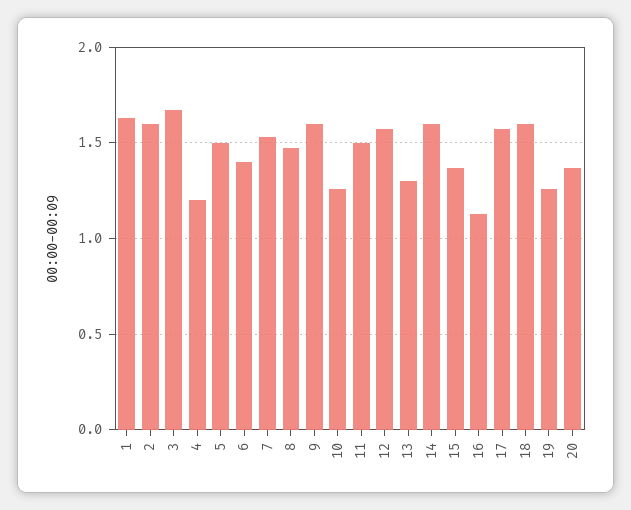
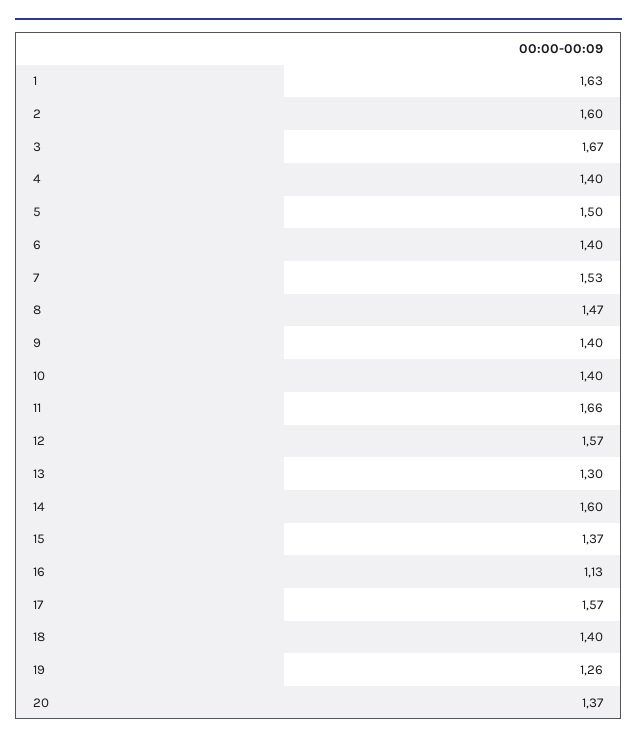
4: 1.2 -> 1.4
9: 1.6 -> 1.4
10: 1.25 -> 1.4
11: 1.5 -> 1.66
18: 1.6 -> 1.4

